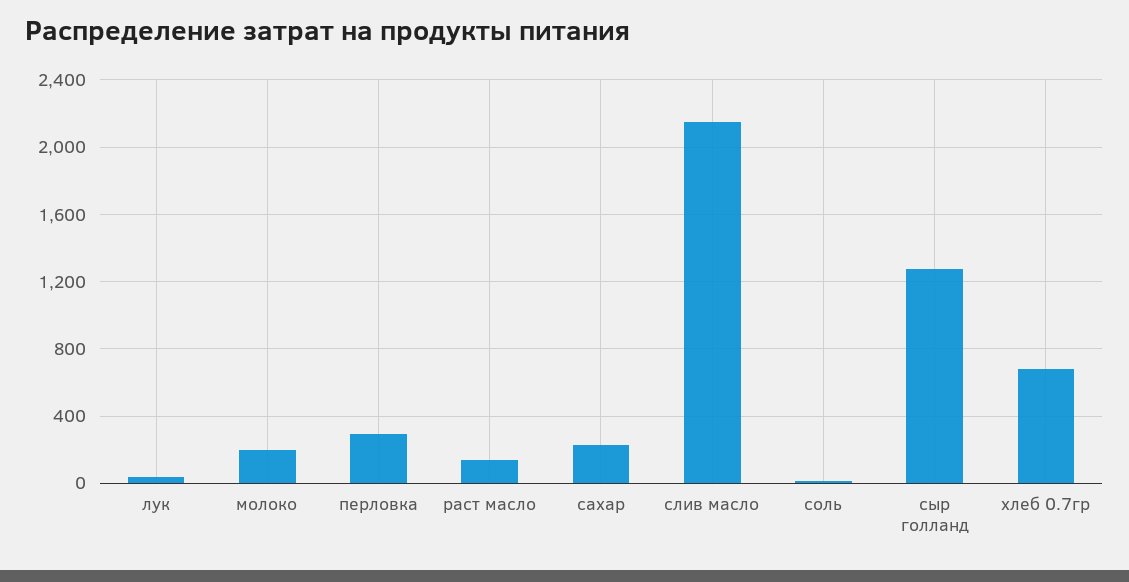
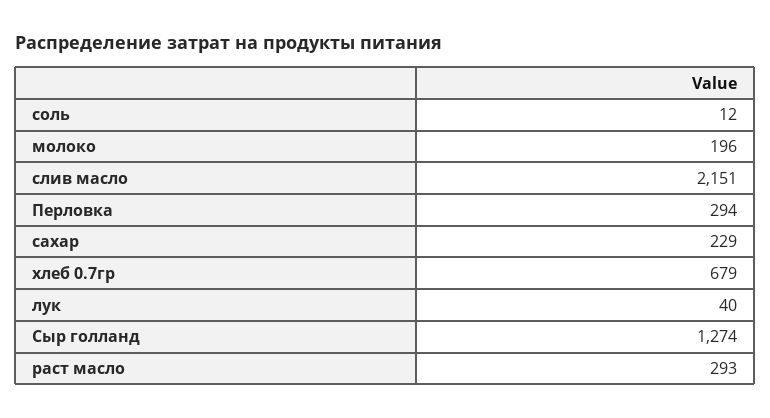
раст масло: 150 -> 293

